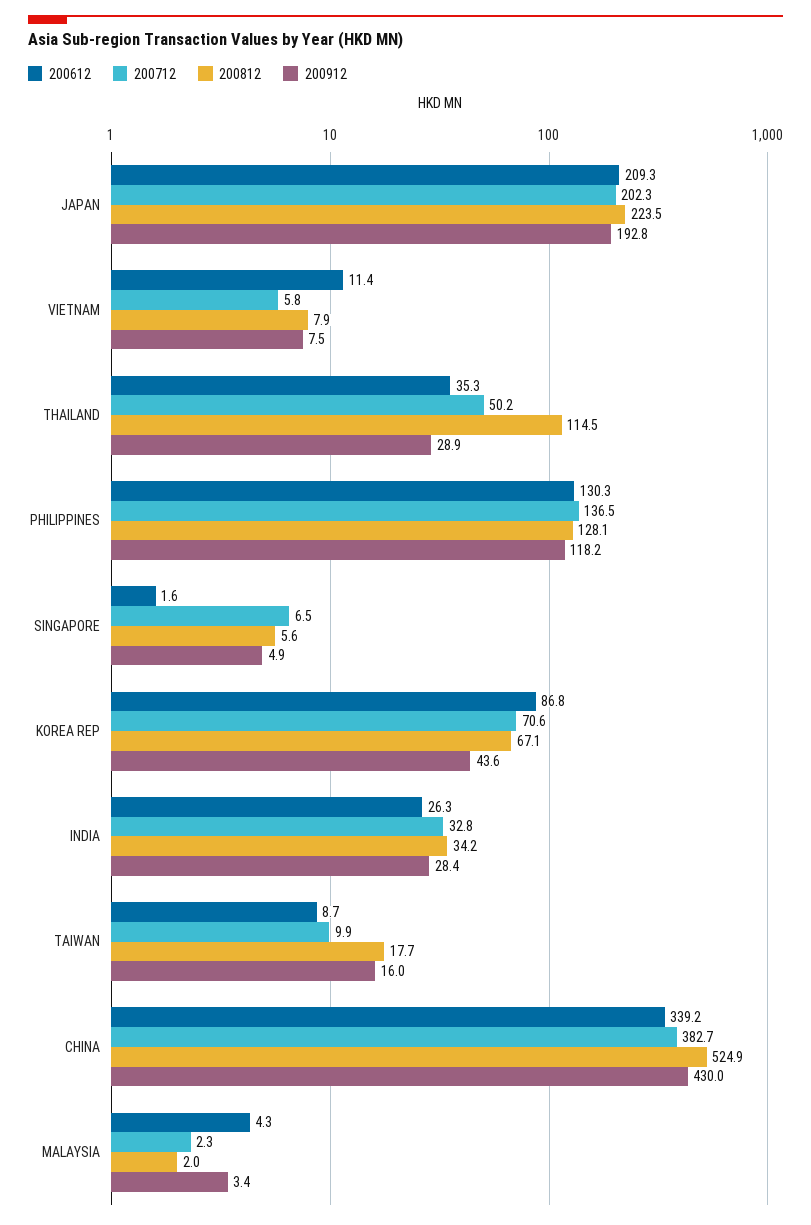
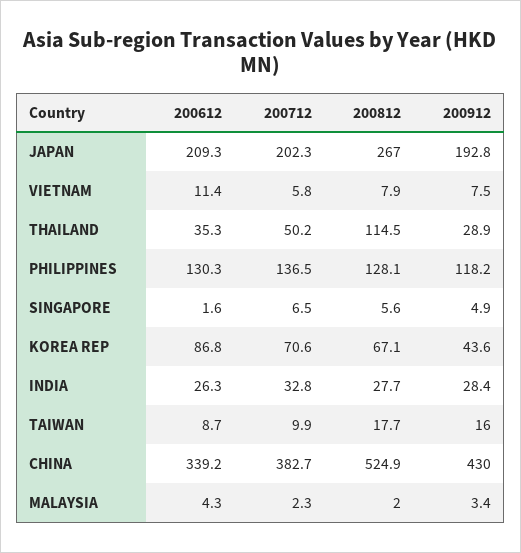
200812, JAPAN: 223.5 -> 267
200812, INDIA: 34.2 -> 27.7

